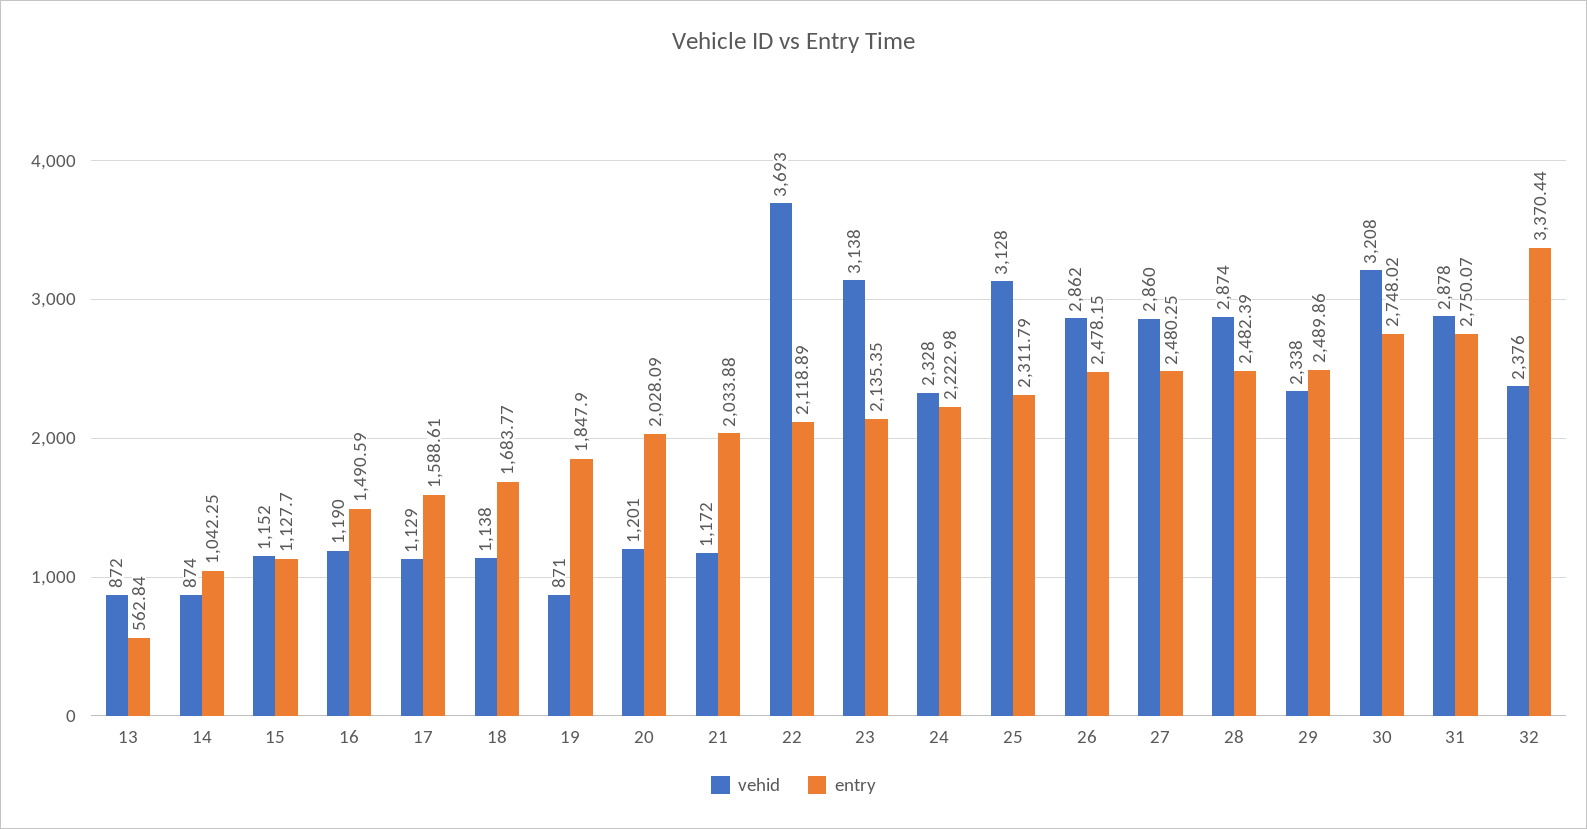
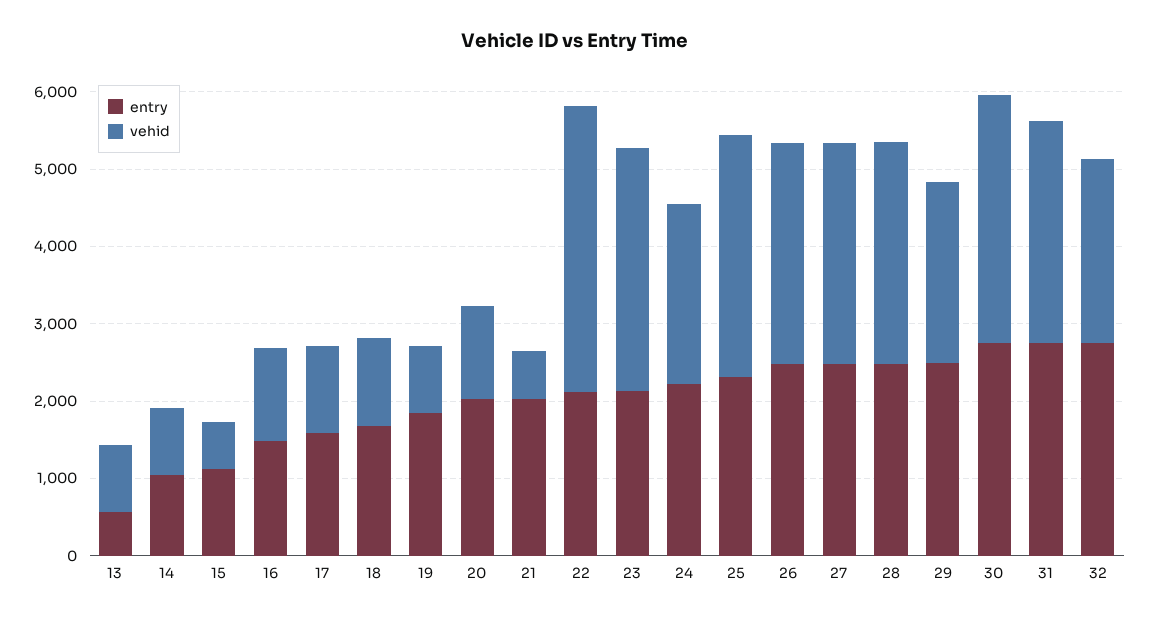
vehid, 15: 1152 -> 600
vehid, 21: 1172 -> 600
entry, 32: 3370.44 -> 2800

